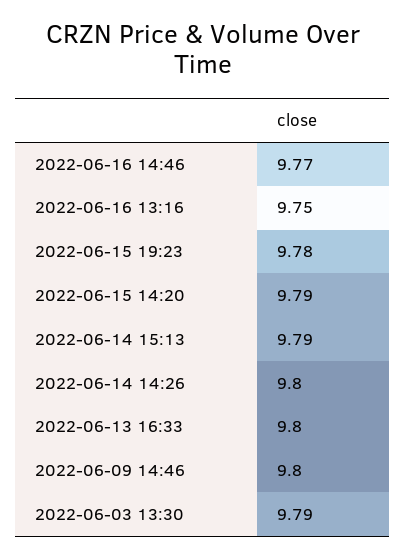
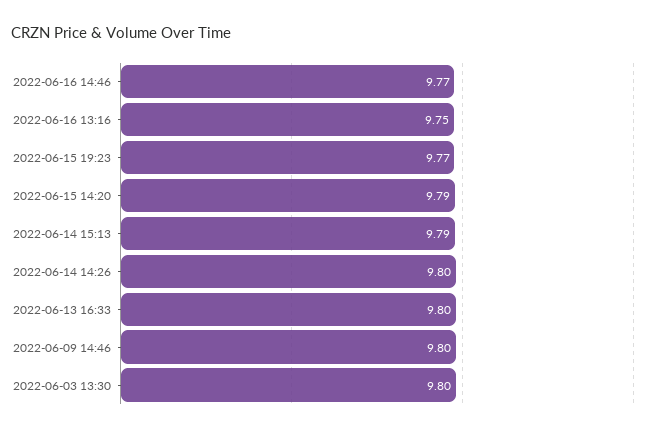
2022-06-15 19:23: 9.78 -> 9.77
2022-06-03 13:30: 9.79 -> 9.8

